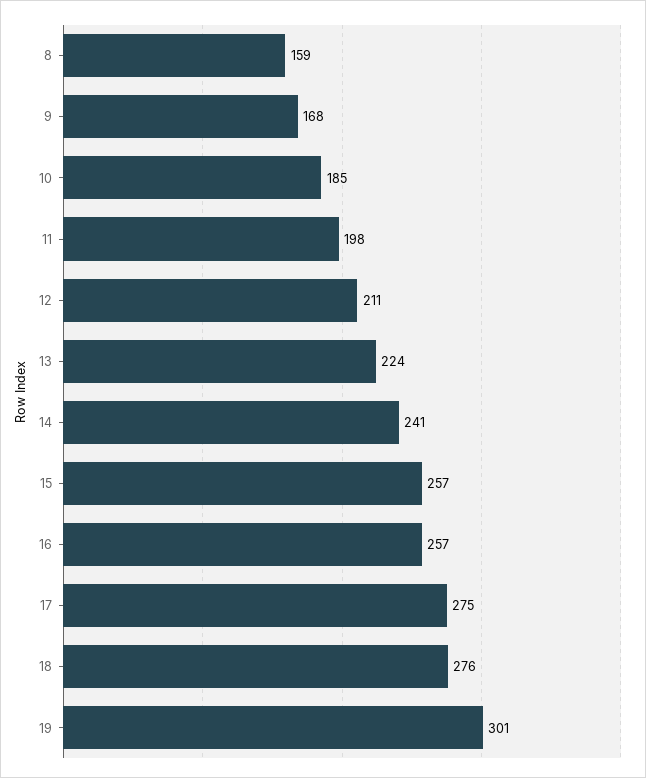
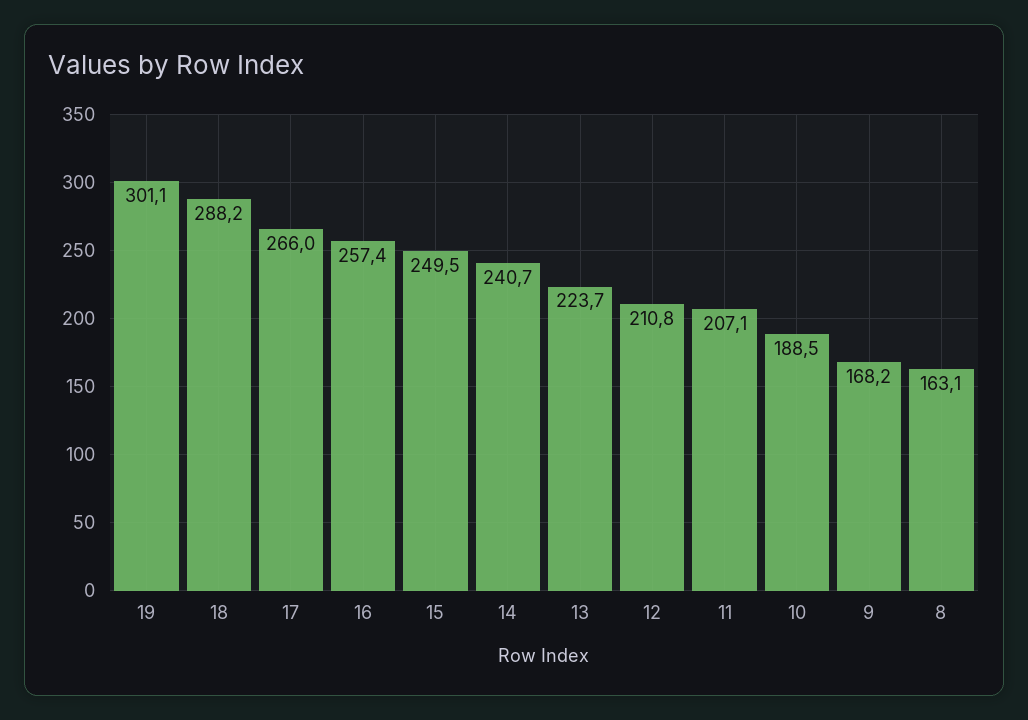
8: 159 -> 163.1
10: 185 -> 188.5
11: 198 -> 207.1
15: 257 -> 249.5
17: 275 -> 266
18: 276 -> 288.2

